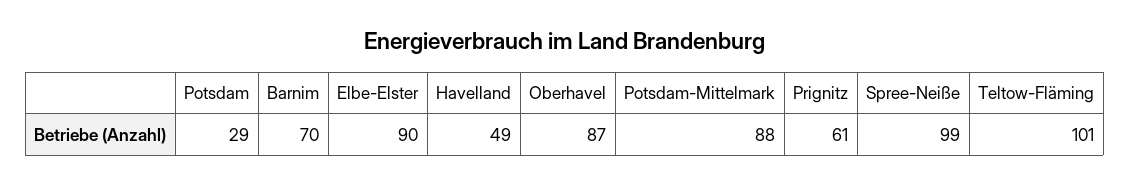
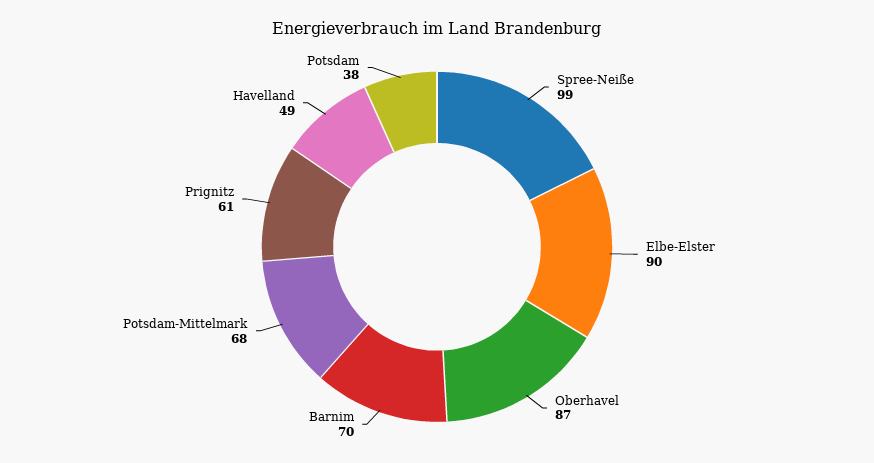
Potsdam: 29 -> 38
Potsdam-Mittelmark: 88 -> 68
Teltow-Fläming: 101 -> none

